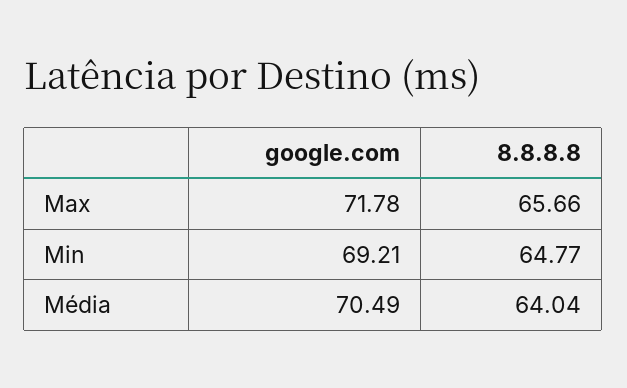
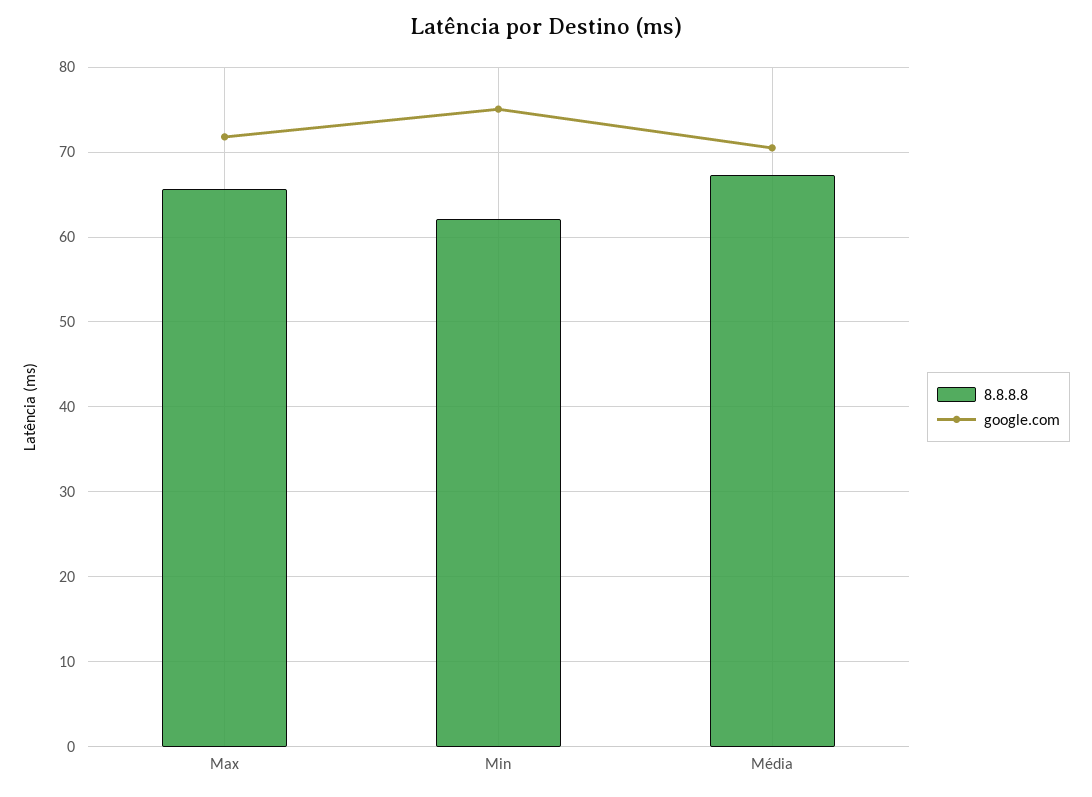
google.com, Min: 69.21 -> 75
8.8.8.8, Min: 64.77 -> 62
8.8.8.8, Média: 64.04 -> 67

